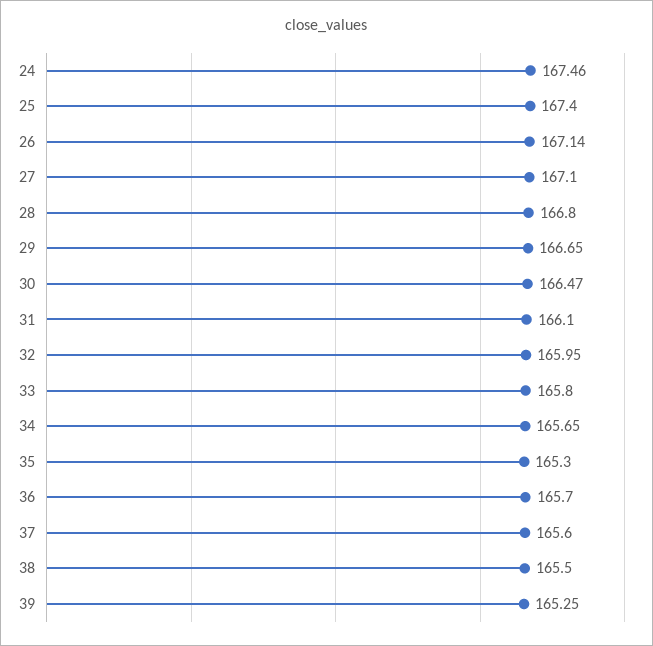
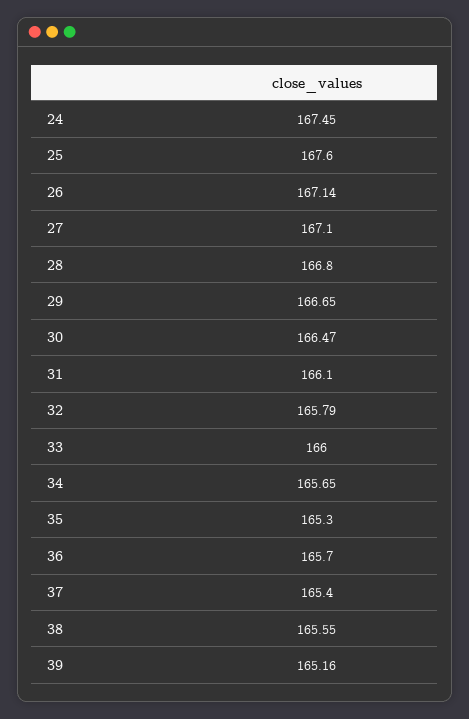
24: 167.46 -> 167.45
25: 167.4 -> 167.6
32: 165.95 -> 165.79
33: 165.8 -> 166
37: 165.6 -> 165.4
38: 165.5 -> 165.55
39: 165.25 -> 165.16

